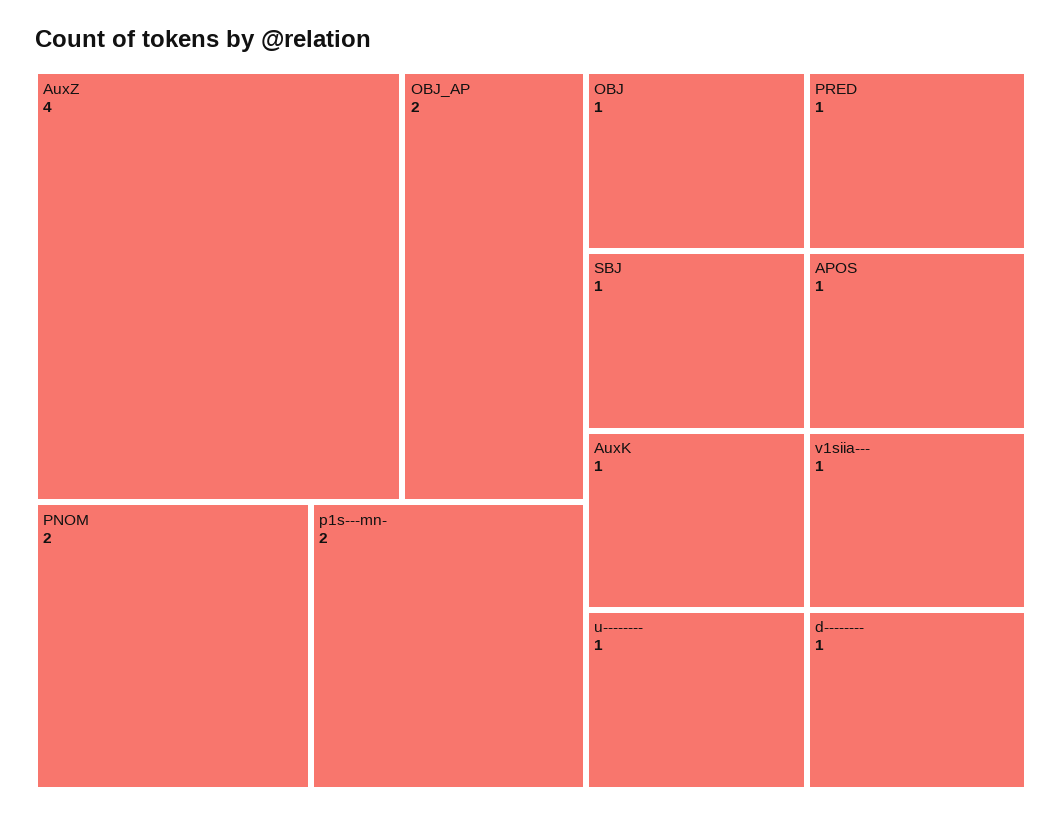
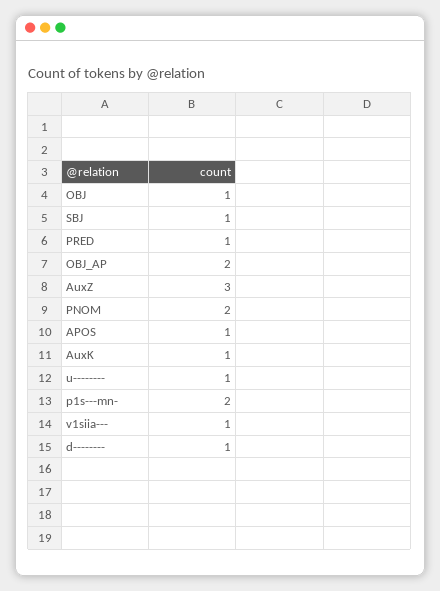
AuxZ: 4 -> 3

